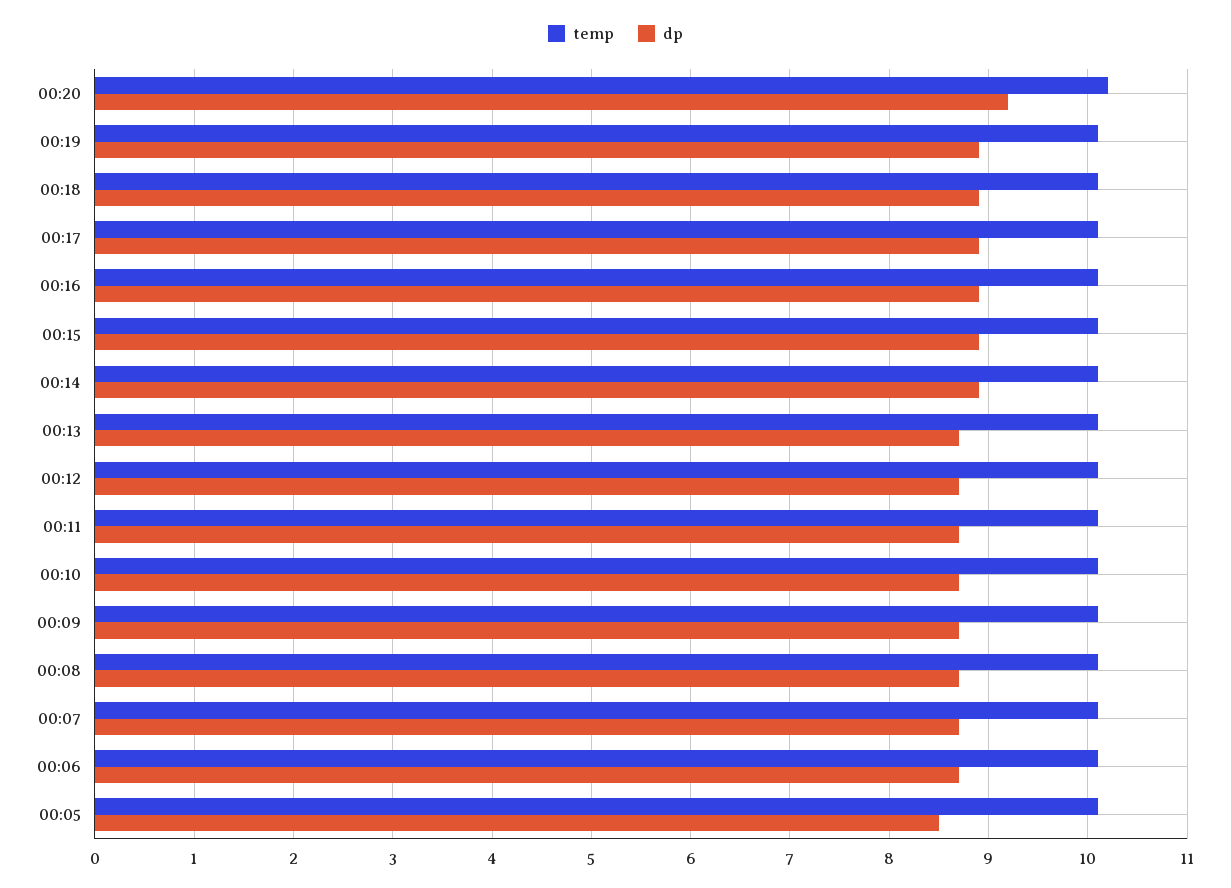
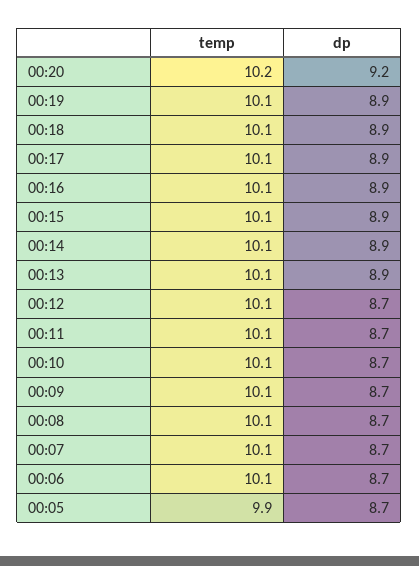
dp, 00:13: 8.7 -> 8.9
temp, 00:05: 10.1 -> 9.9
dp, 00:05: 8.5 -> 8.7

